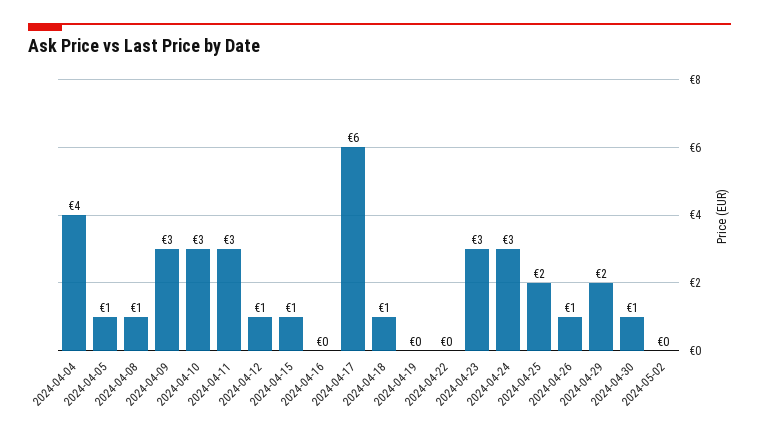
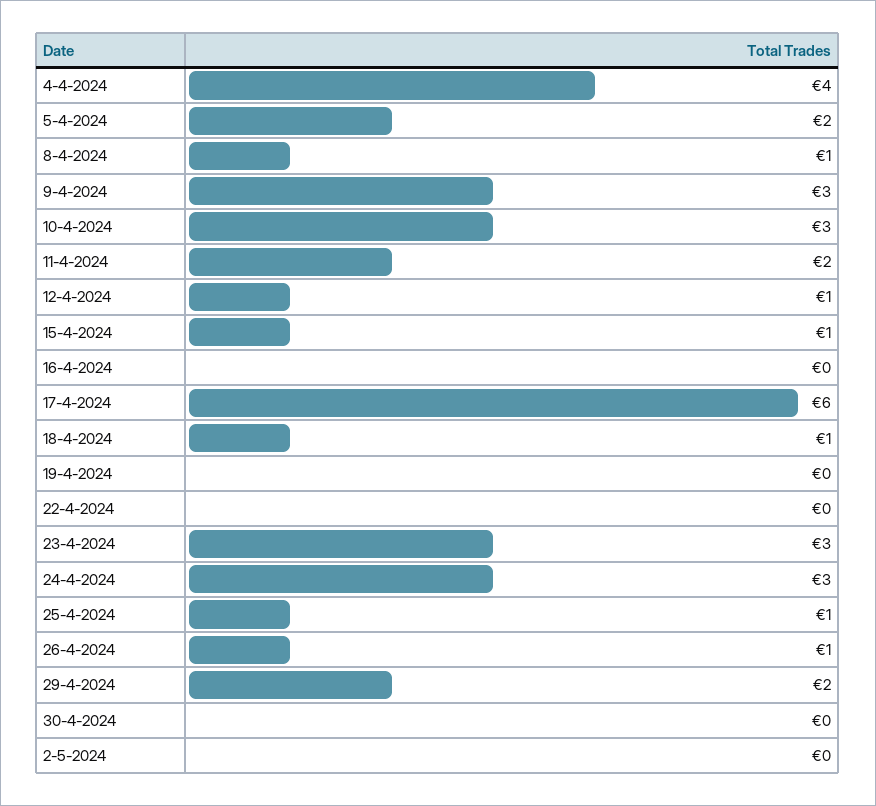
2024-04-05: 1 -> 2
2024-04-11: 3 -> 2
2024-04-25: 2 -> 1
2024-04-30: 1 -> 0

